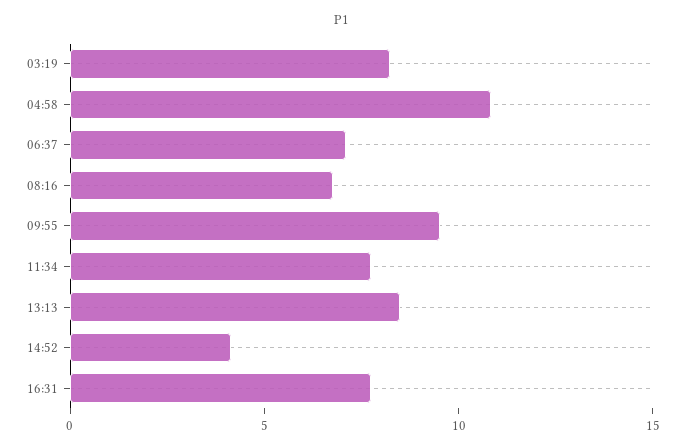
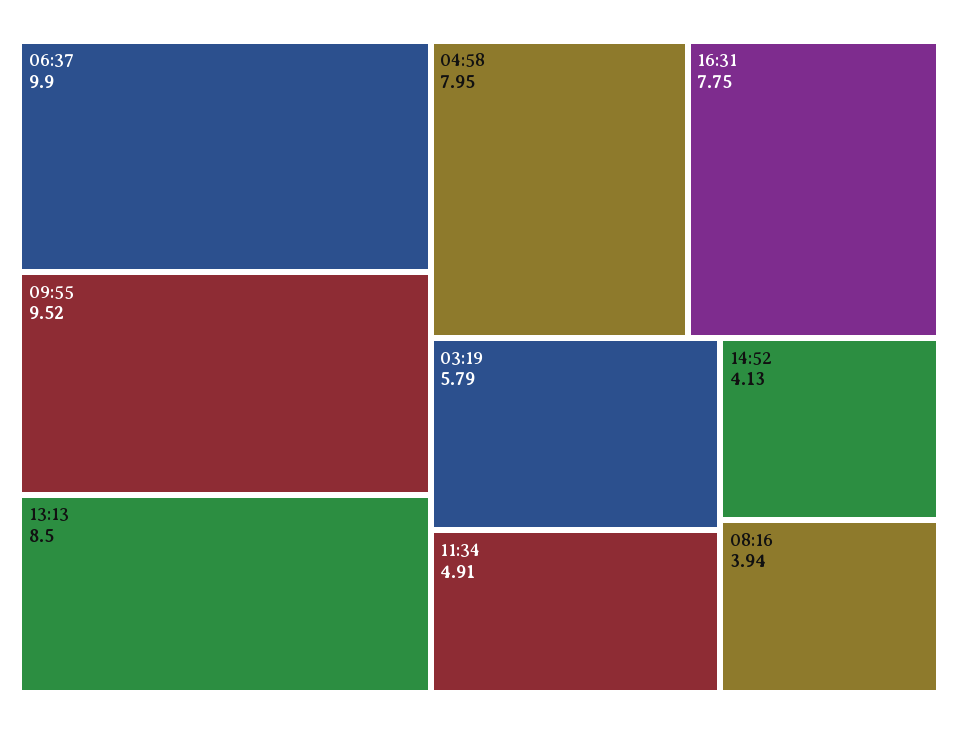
03:19: 8 -> 5.79
04:58: 11 -> 7.95
06:37: 7 -> 9.9
08:16: 7 -> 3.94
11:34: 8 -> 4.91

